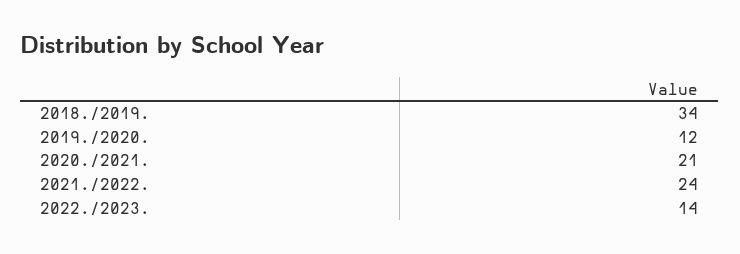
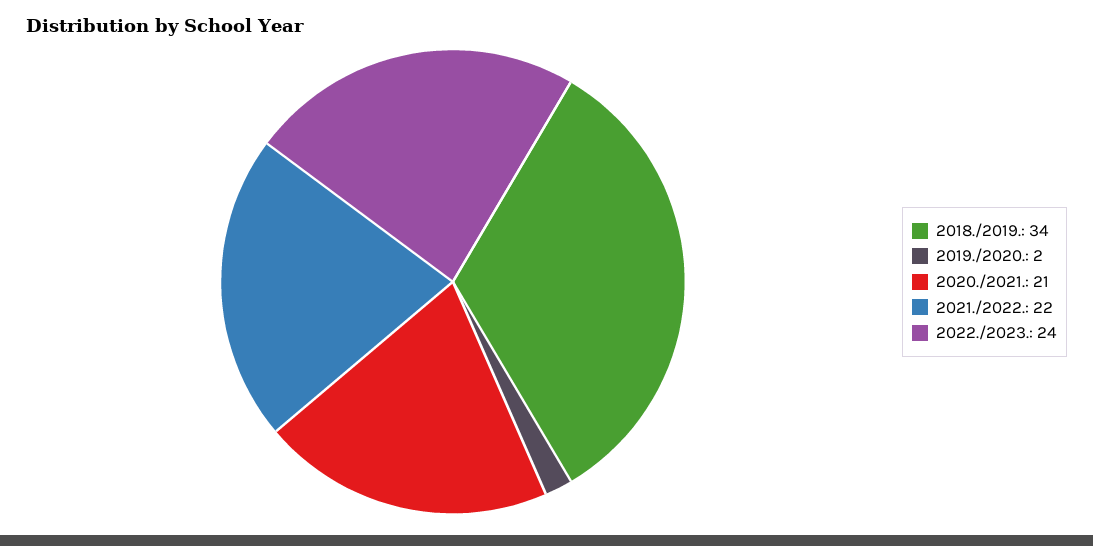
2019./2020.: 12 -> 2
2021./2022.: 24 -> 22
2022./2023.: 14 -> 24

